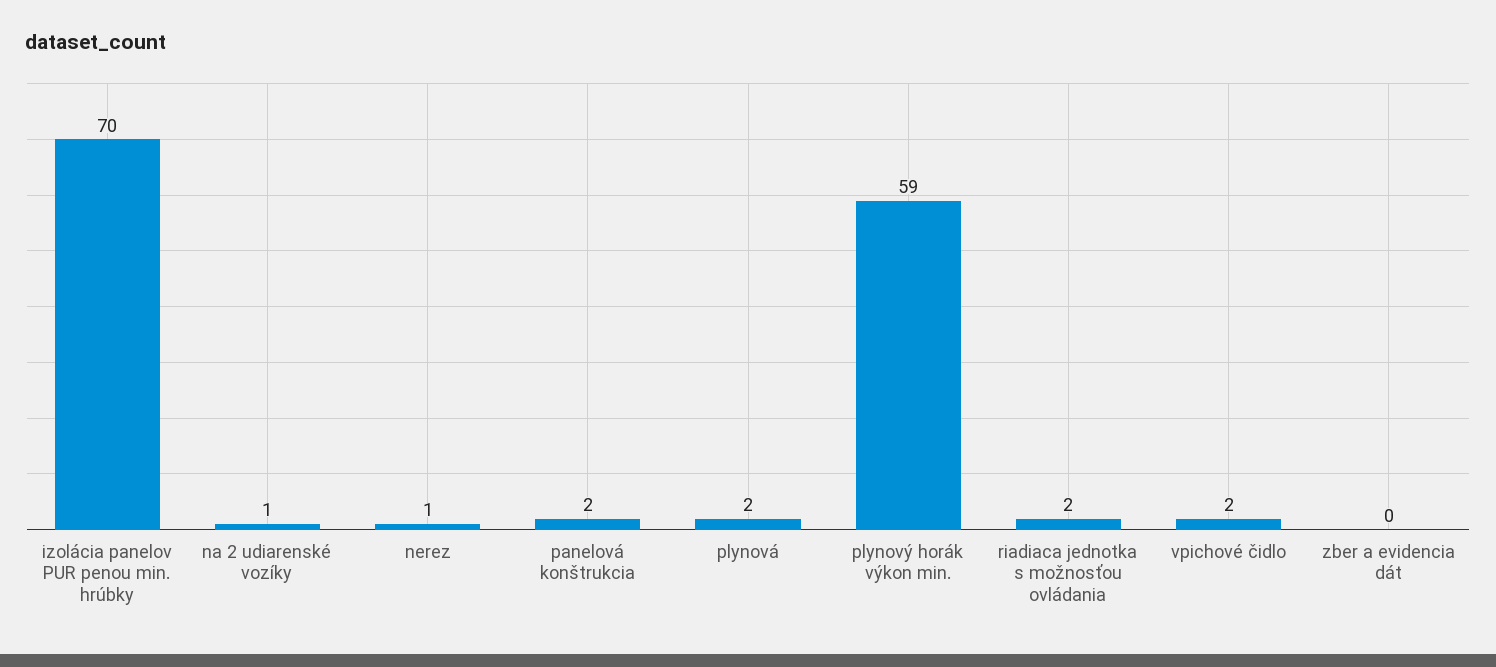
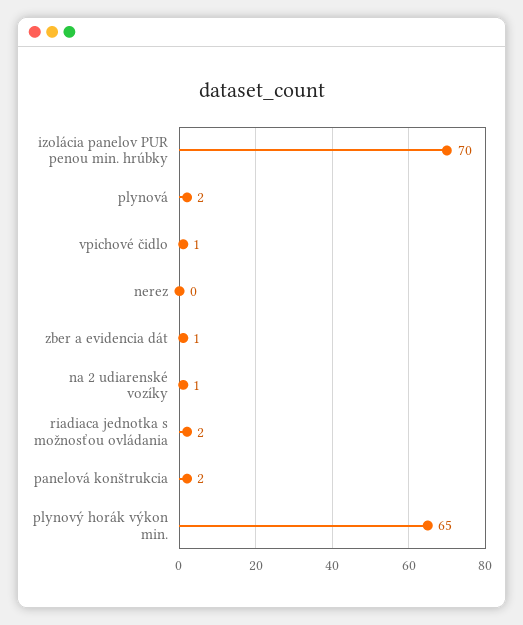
nerez: 1 -> 0
plynový horák výkon min.: 59 -> 65
vpichové čidlo: 2 -> 1
zber a evidencia dát: 0 -> 1

